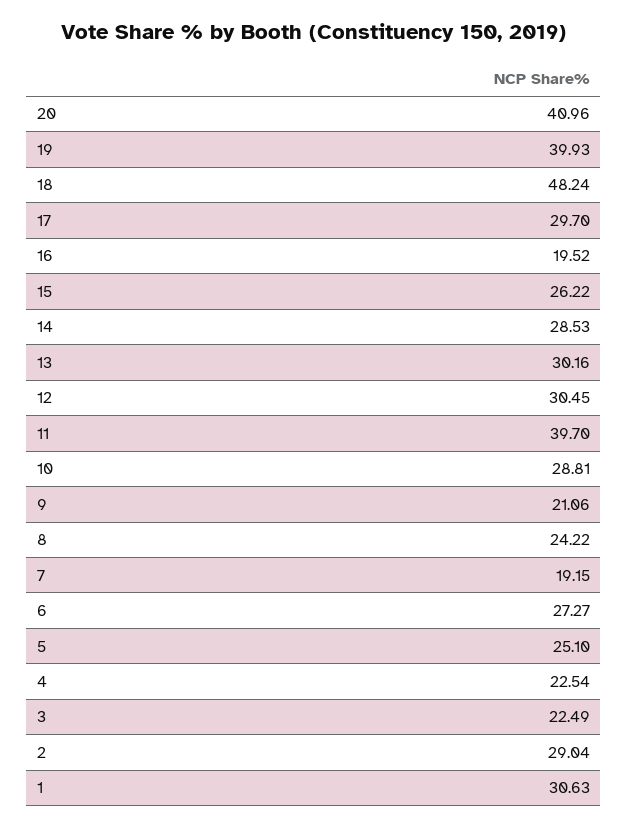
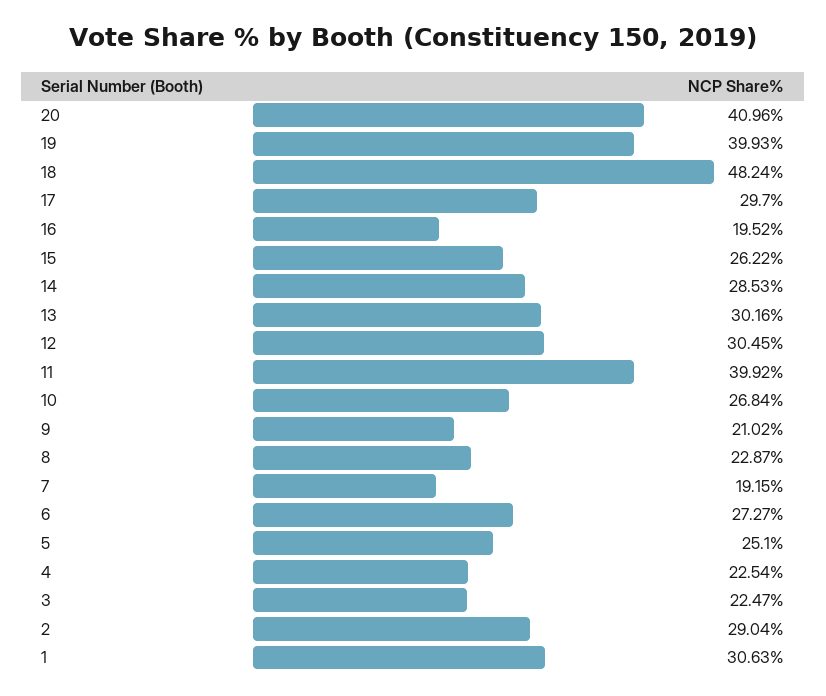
11: 39.7 -> 39.92
10: 28.81 -> 26.84
9: 21.06 -> 21.02
8: 24.22 -> 22.87
3: 22.49 -> 22.47

